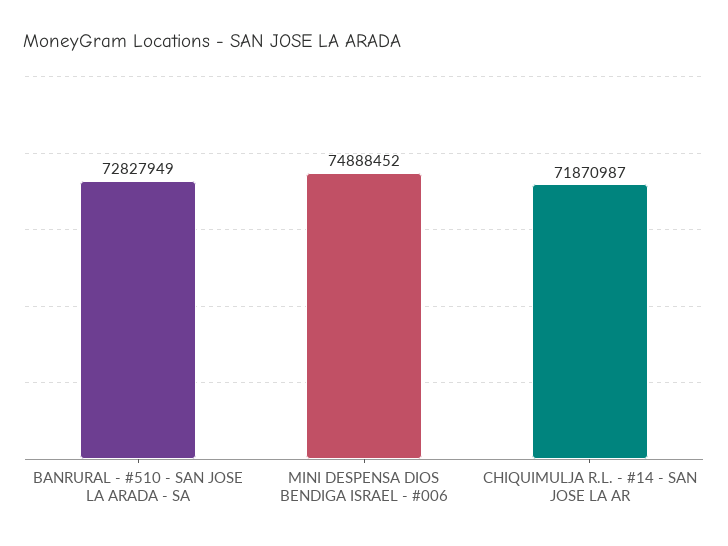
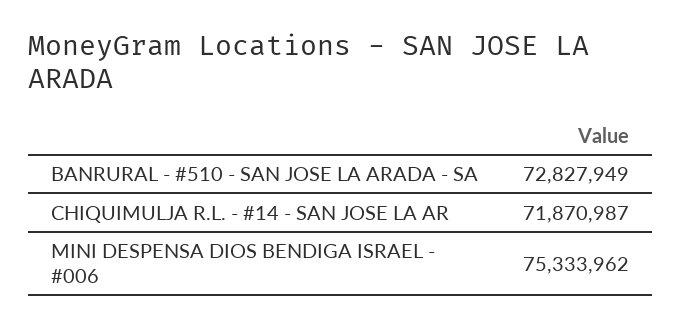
MINI DESPENSA DIOS BENDIGA ISRAEL - #006: 74888452 -> 75333962

